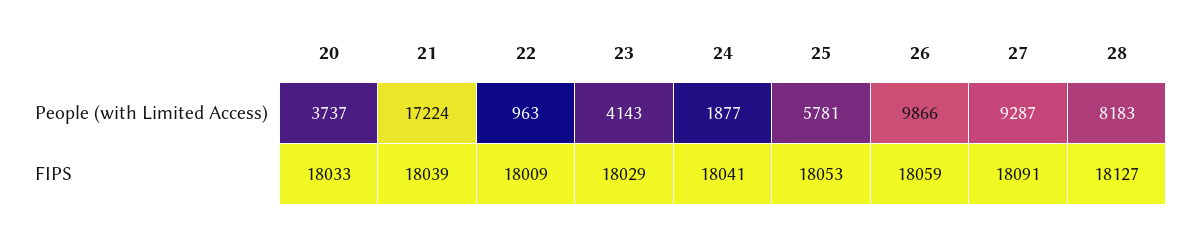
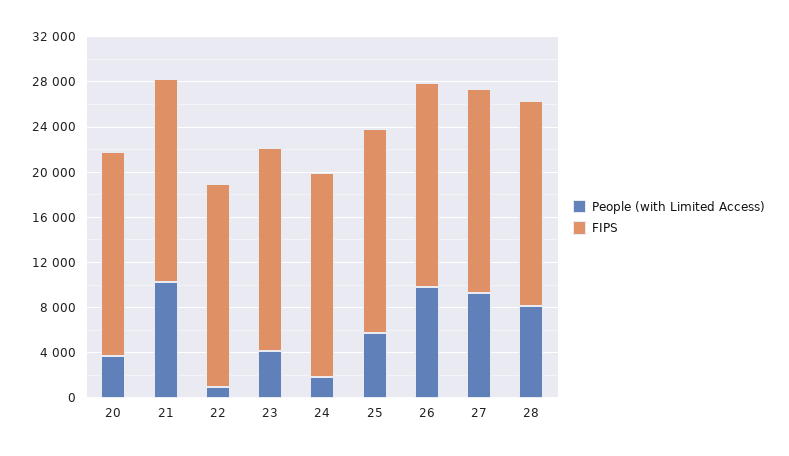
People (with Limited Access), 21: 17224 -> 10000

